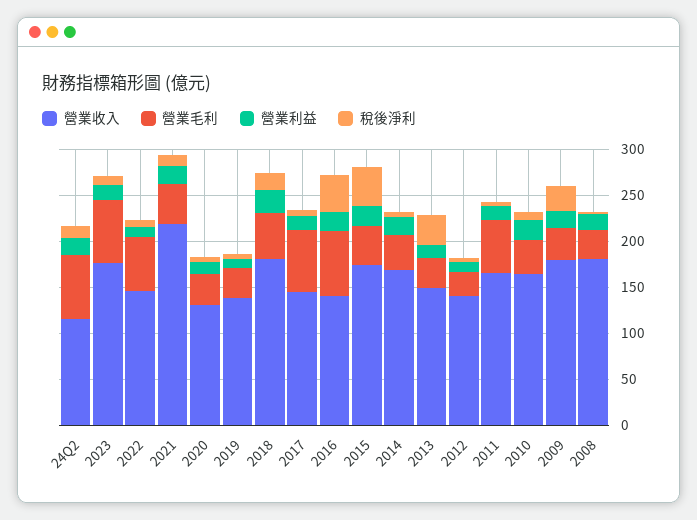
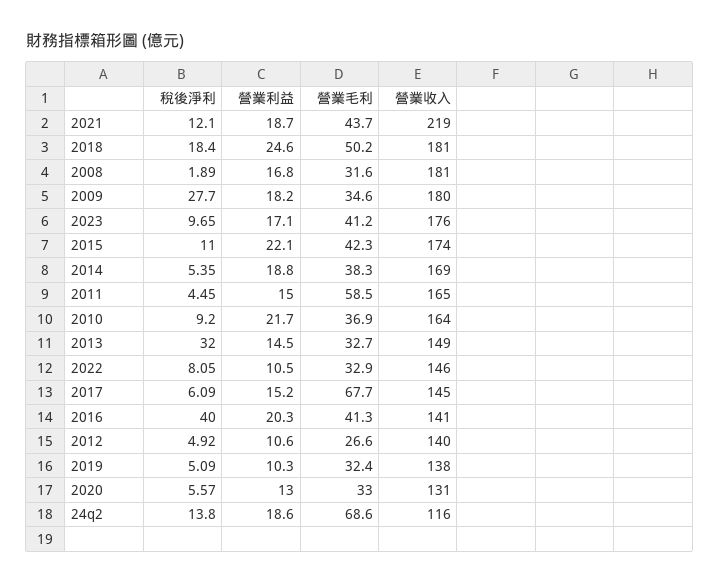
營業毛利, 2023: 70 -> 41.2
營業毛利, 2022: 60 -> 32.9
營業毛利, 2016: 70 -> 41.3
稅後淨利, 2015: 40 -> 11

